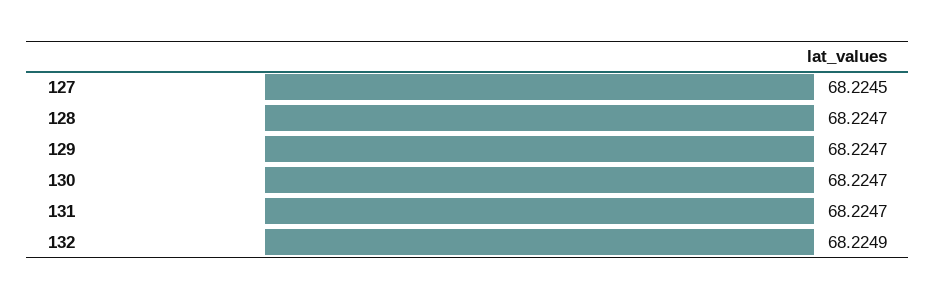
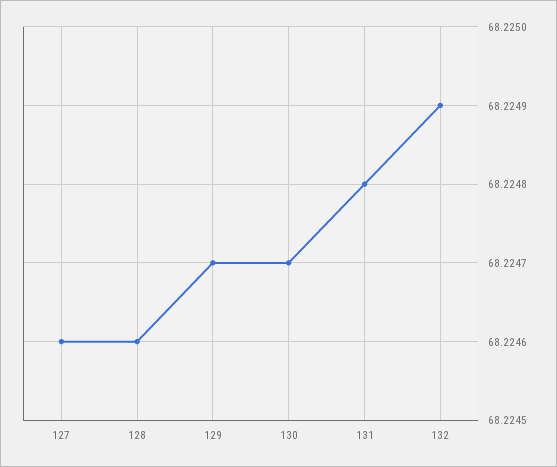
127: 68.2245 -> 68.2246
128: 68.2247 -> 68.2246
131: 68.2247 -> 68.2248

